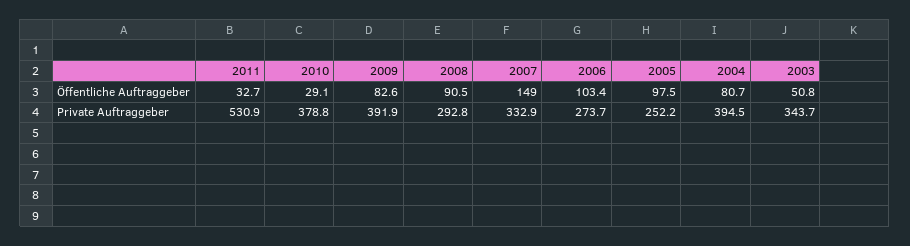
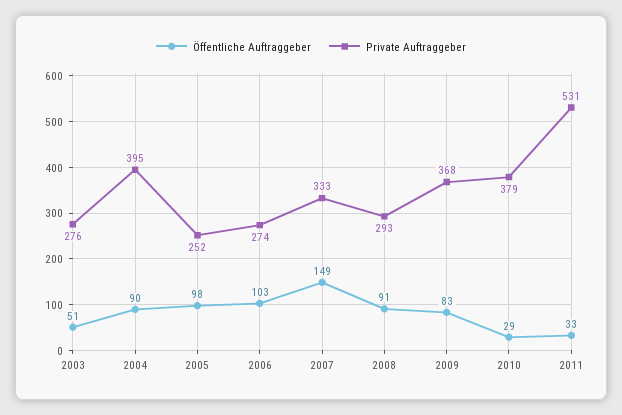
Öffentliche Auftraggeber, 2004: 80.7 -> 90
Private Auftraggeber, 2009: 391.9 -> 368
Private Auftraggeber, 2003: 343.7 -> 276

